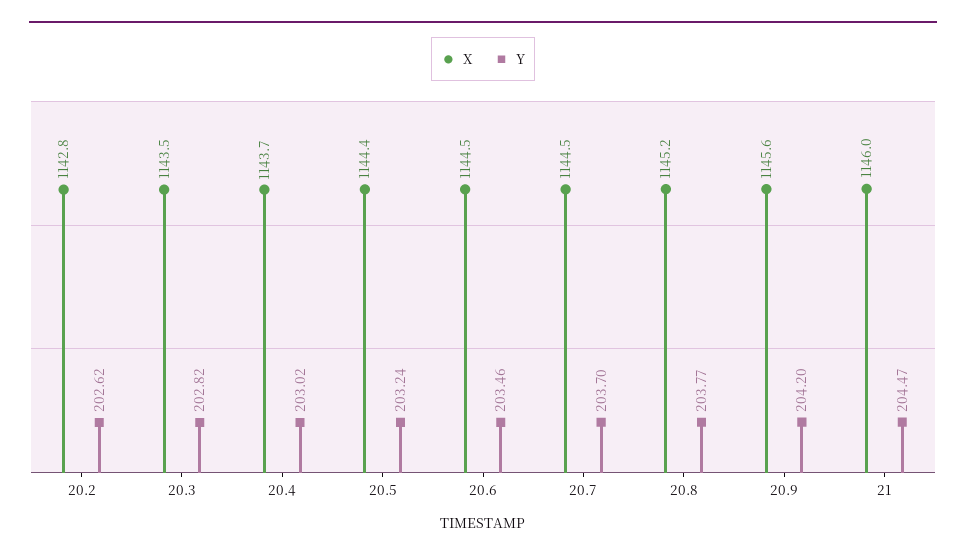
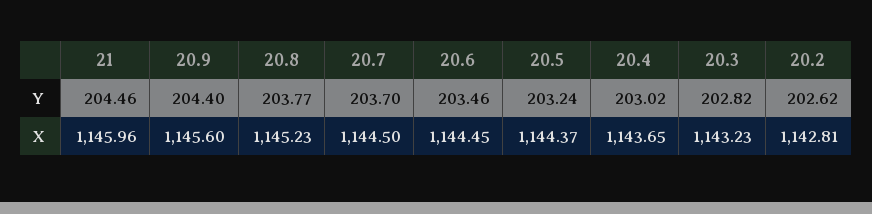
X, 20.3: 1143.5 -> 1143.23
Y, 20.9: 204.2 -> 204.4
Y, 21: 204.47 -> 204.46

